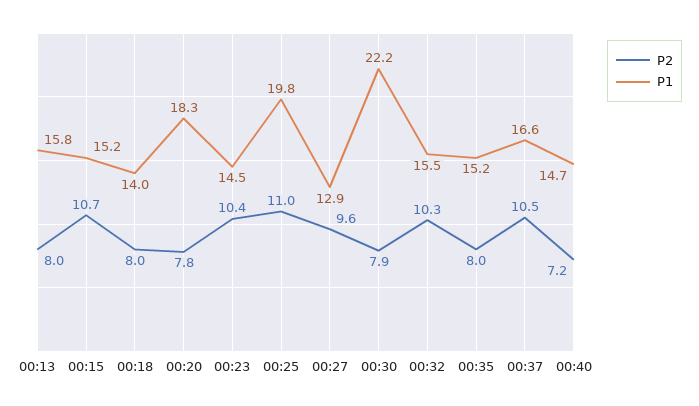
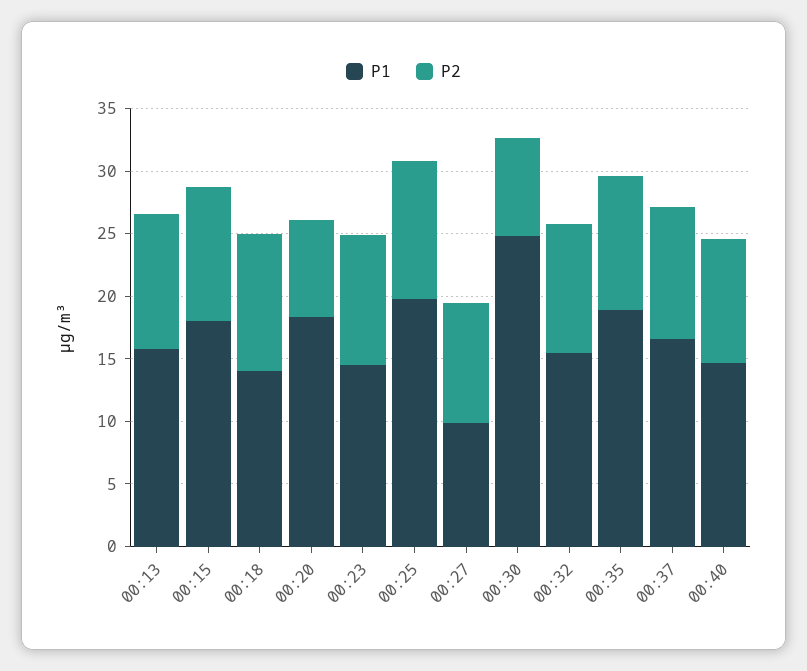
P2, 00:13: 8 -> 11
P1, 00:15: 15.2 -> 18
P2, 00:18: 8 -> 11
P1, 00:27: 12.9 -> 10
P1, 00:30: 22.2 -> 25
P2, 00:35: 8 -> 11
P1, 00:35: 15.2 -> 19
P2, 00:40: 7.2 -> 10

